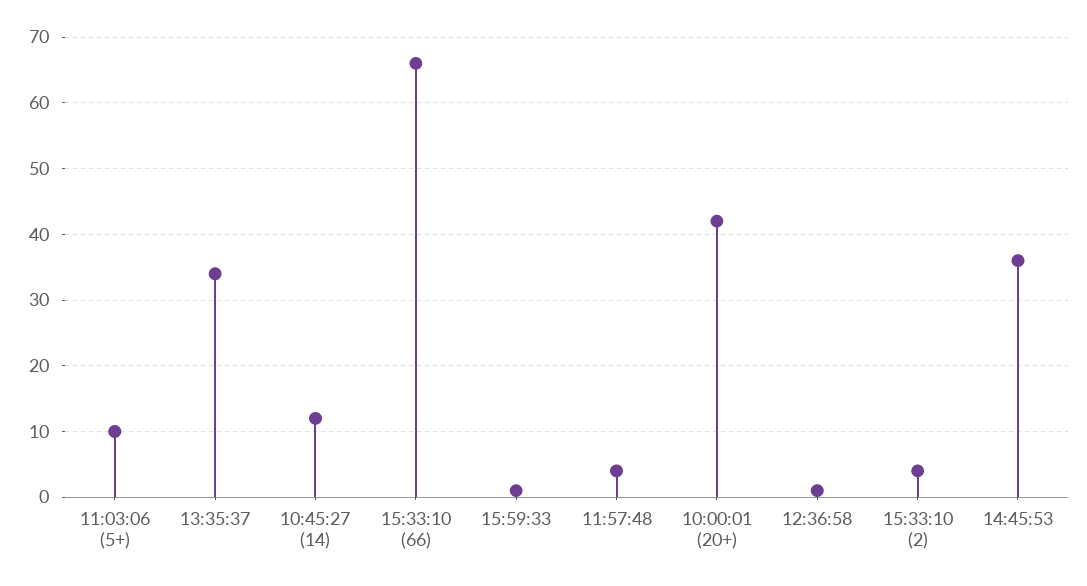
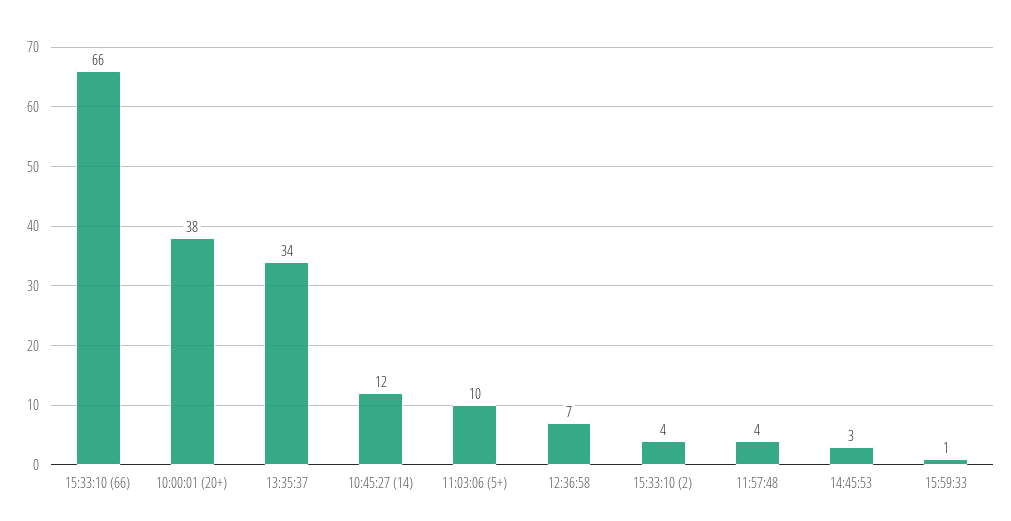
10:00:01 (20+): 42 -> 38
12:36:58: 1 -> 7
14:45:53: 36 -> 3

